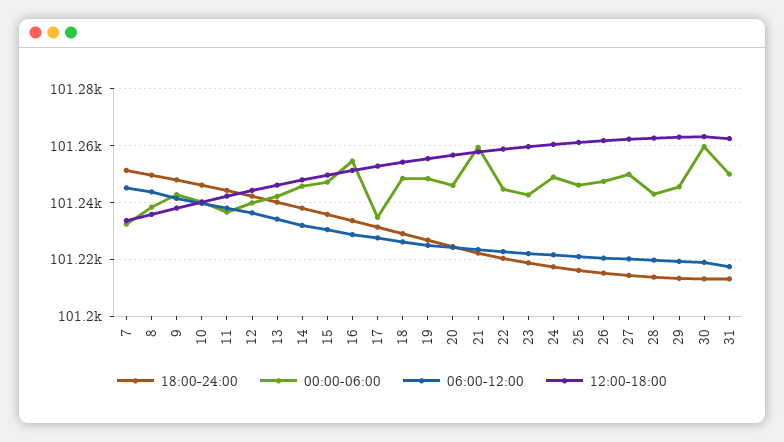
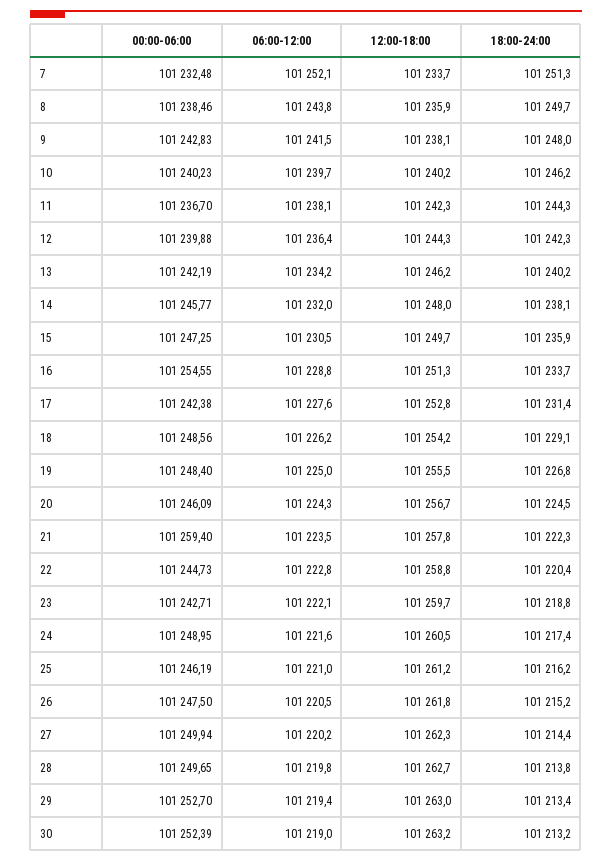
06:00-12:00, 7: 101245 -> 101252.1
00:00-06:00, 17: 101235 -> 101242.38
00:00-06:00, 28: 101242.5 -> 101249.65
00:00-06:00, 29: 101245 -> 101252.7
00:00-06:00, 30: 101260 -> 101252.39
18:00-24:00, 31: 101212.5 -> none
00:00-06:00, 31: 101250 -> none
06:00-12:00, 31: 101217.5 -> none
12:00-18:00, 31: 101262.5 -> none

